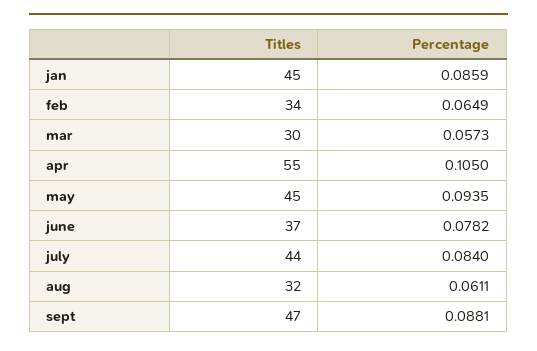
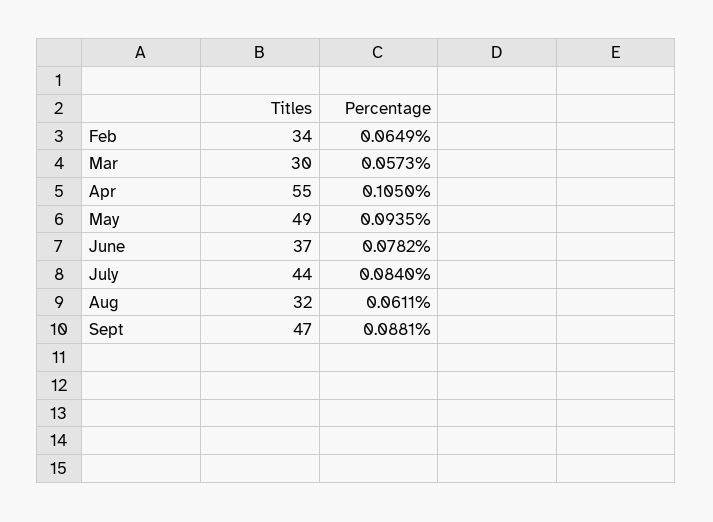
Titles, jan: 45 -> none
Percentage, jan: 0.0859 -> none
Titles, may: 45 -> 49

